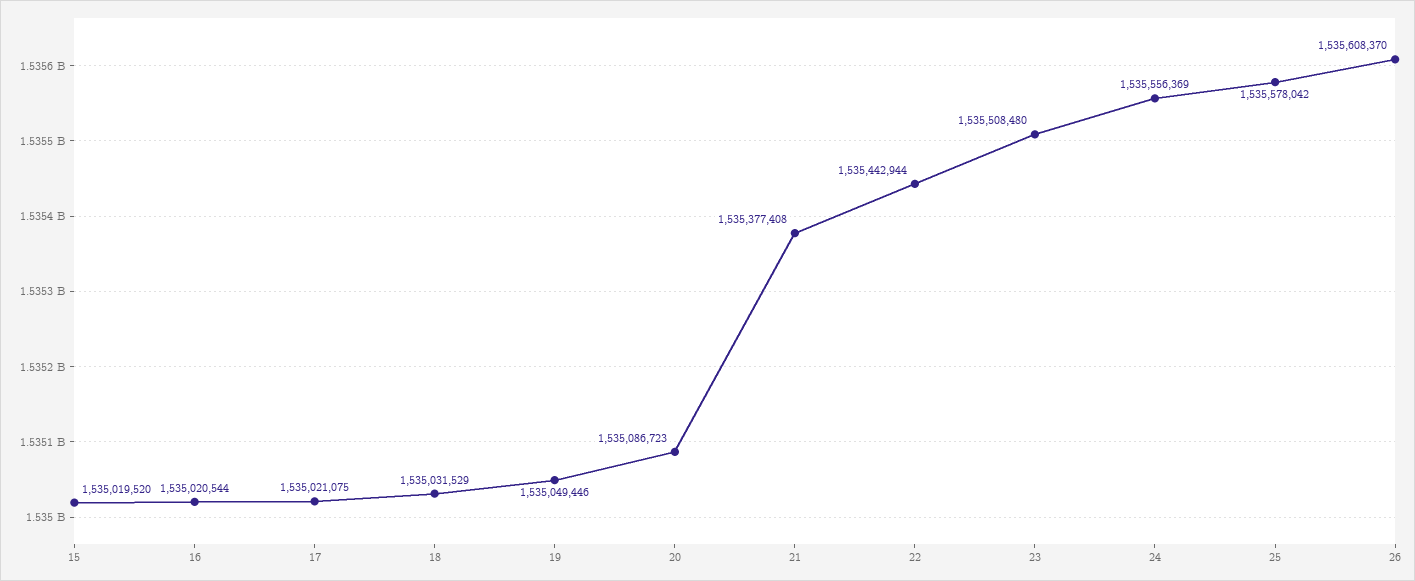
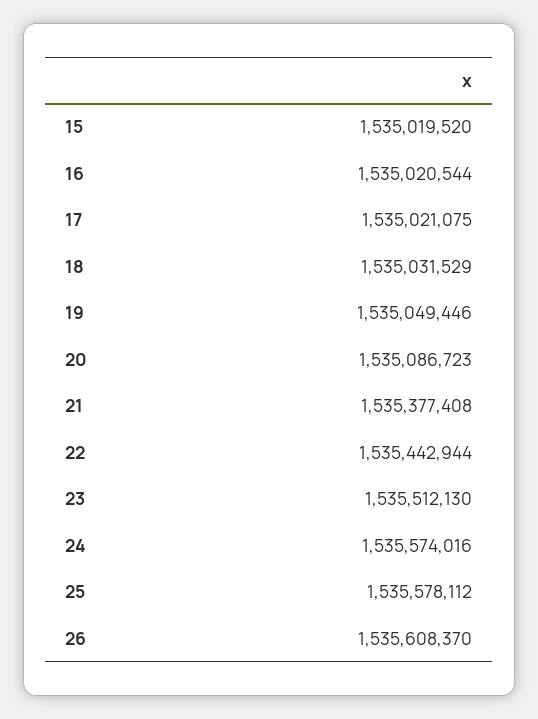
23: 1535508480 -> 1535512130
24: 1535556369 -> 1535574016
25: 1535578042 -> 1535578112

